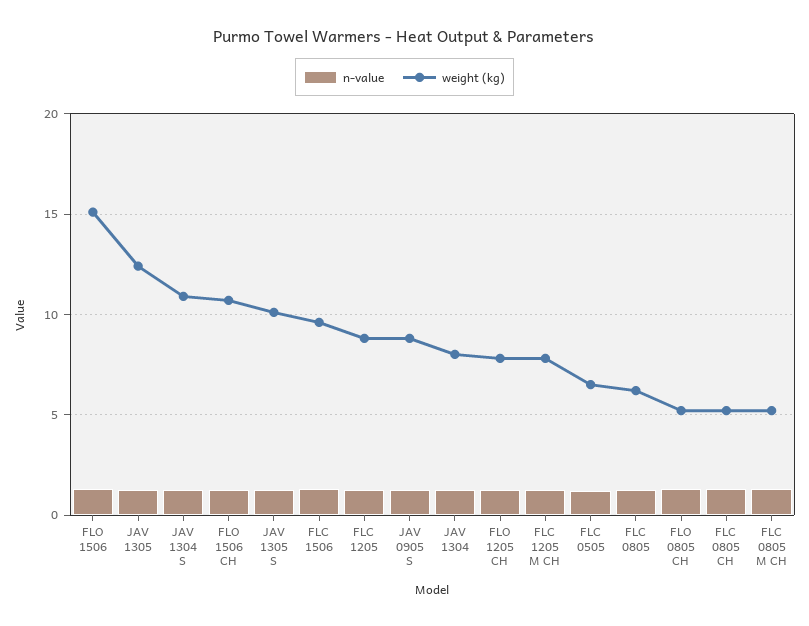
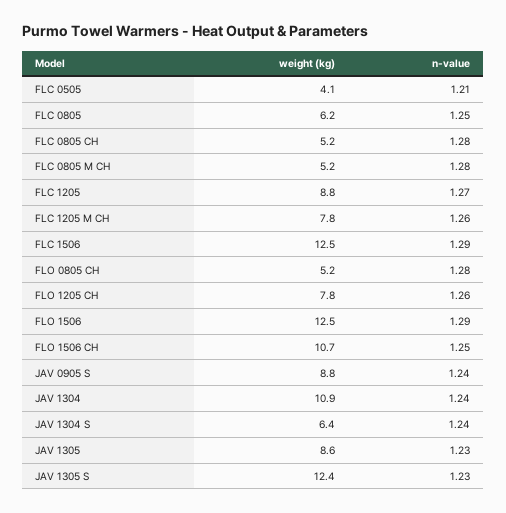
weight (kg), FLO 1506: 15 -> 12.5
weight (kg), JAV 1305: 12.5 -> 8.6
weight (kg), JAV 1304 S: 11 -> 6.4
weight (kg), JAV 1305 S: 10 -> 12.4
weight (kg), FLC 1506: 9.5 -> 12.5
weight (kg), JAV 1304: 8 -> 10.9
weight (kg), FLC 0505: 6.5 -> 4.1

